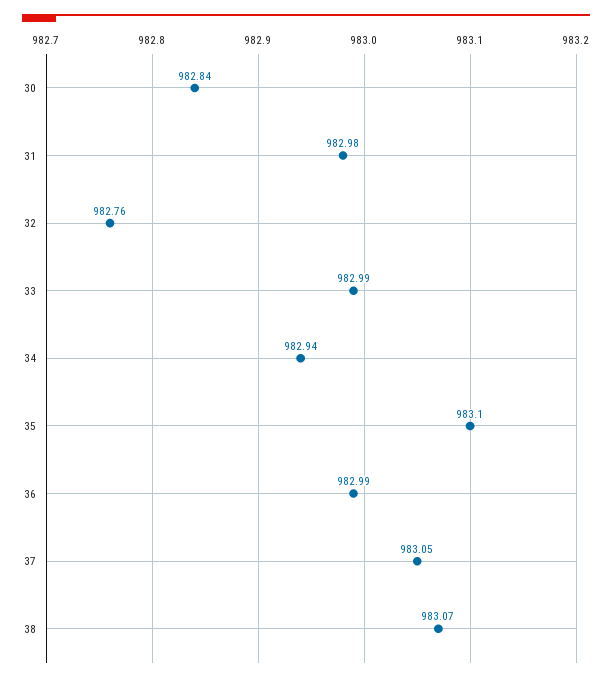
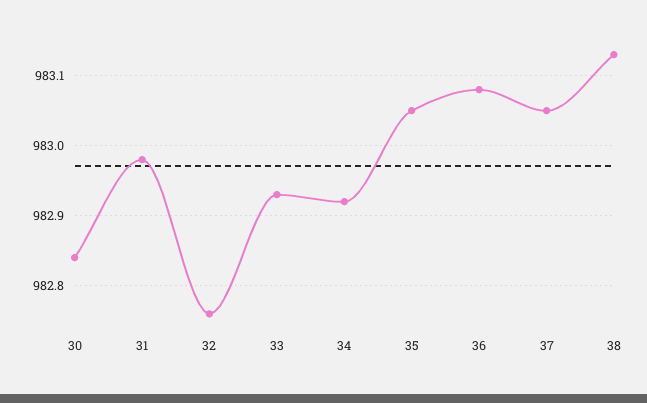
33: 982.99 -> 982.93
34: 982.94 -> 982.92
35: 983.1 -> 983.05
36: 982.99 -> 983.08
38: 983.07 -> 983.13

